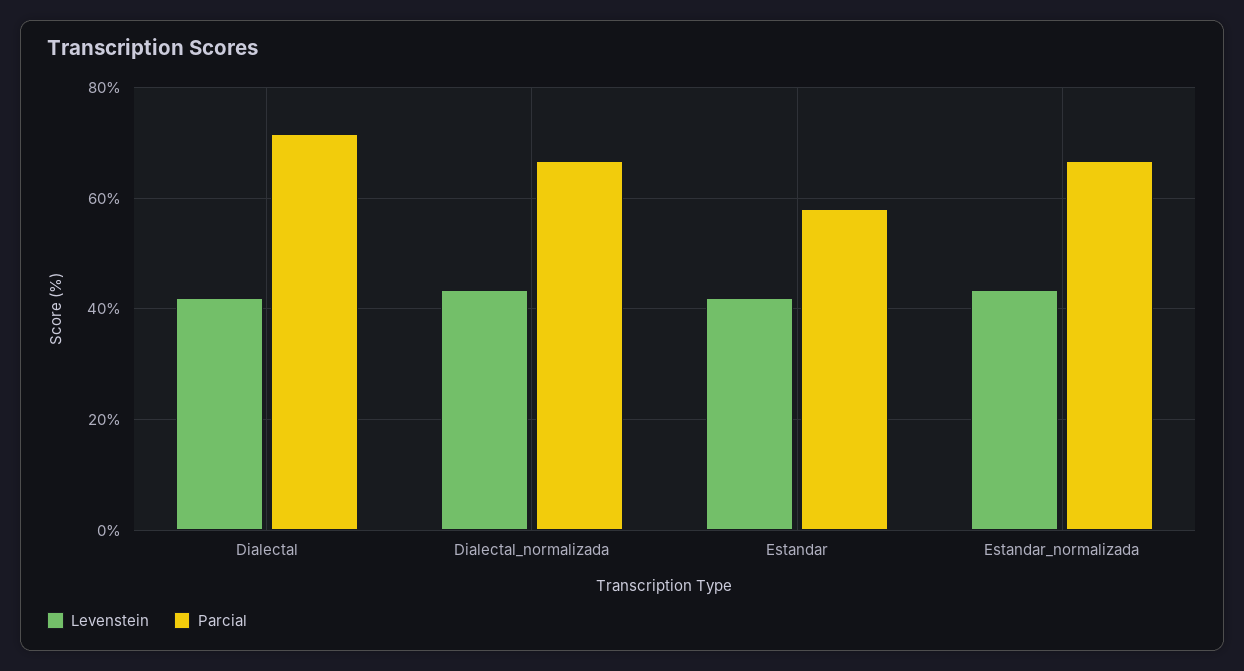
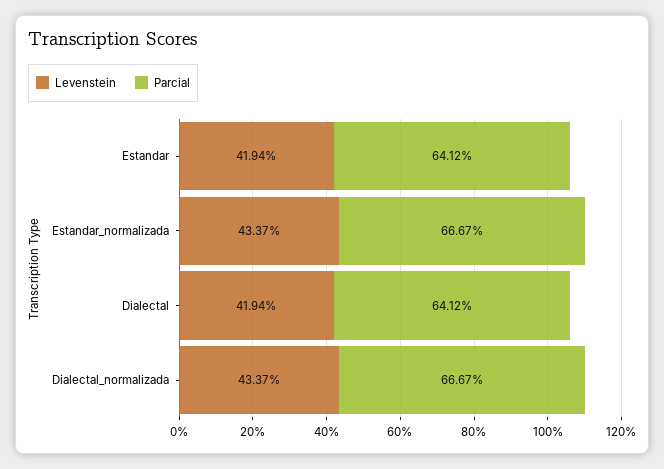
Parcial, Dialectal: 72 -> 64.12
Parcial, Estandar: 58 -> 64.12

